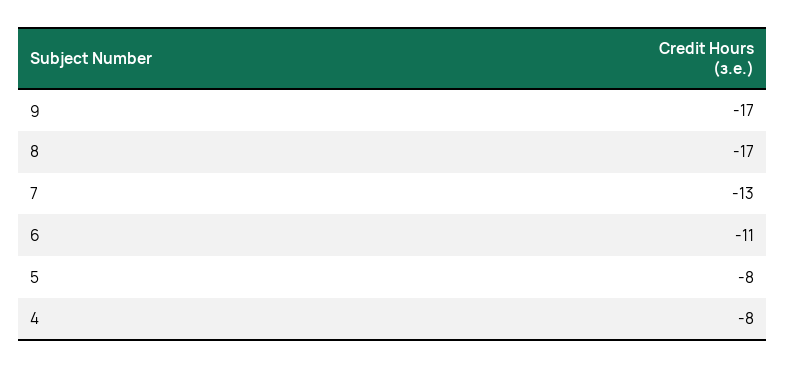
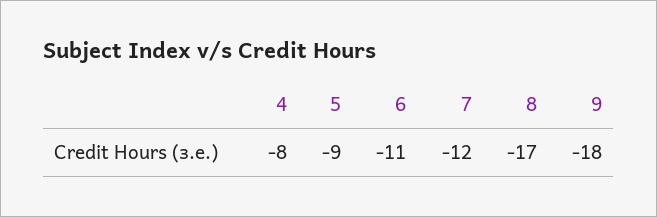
9: -17 -> -18
7: -13 -> -12
5: -8 -> -9

